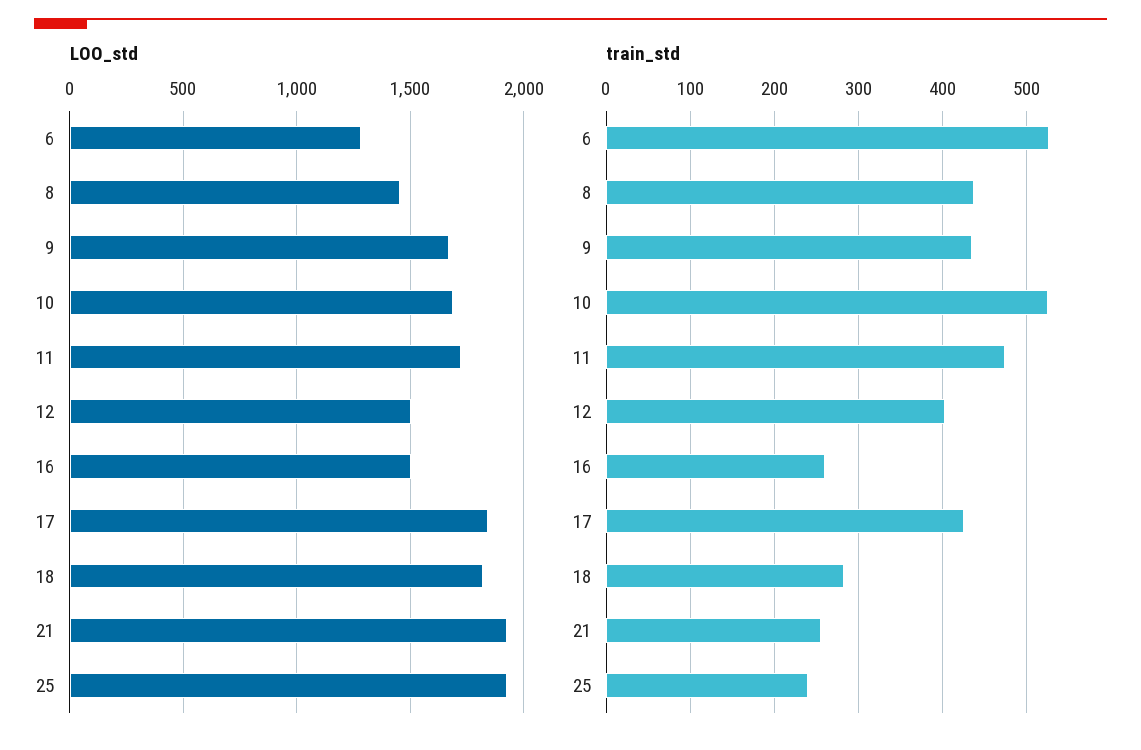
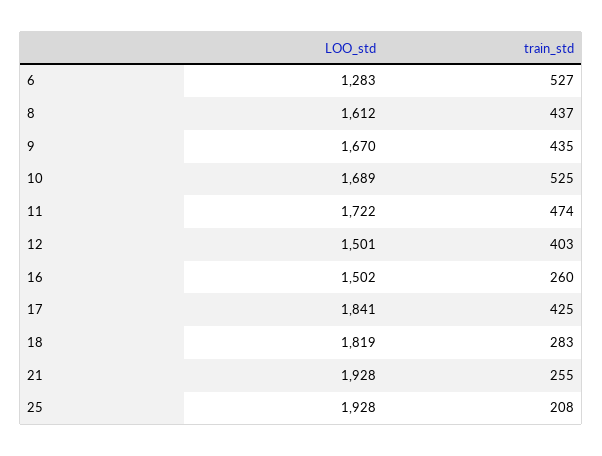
LOO_std, 8: 1450 -> 1612
train_std, 25: 240 -> 208

